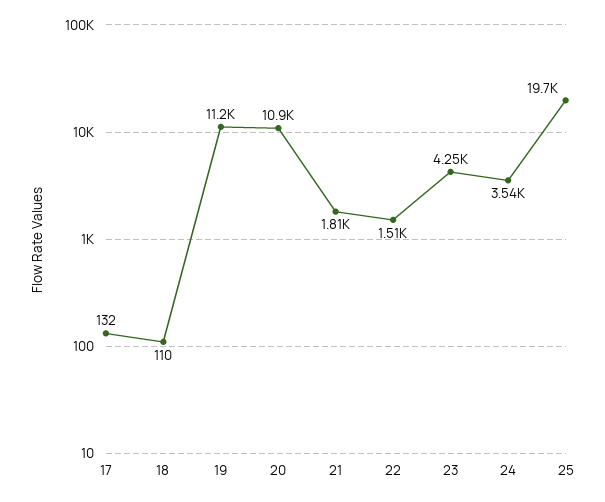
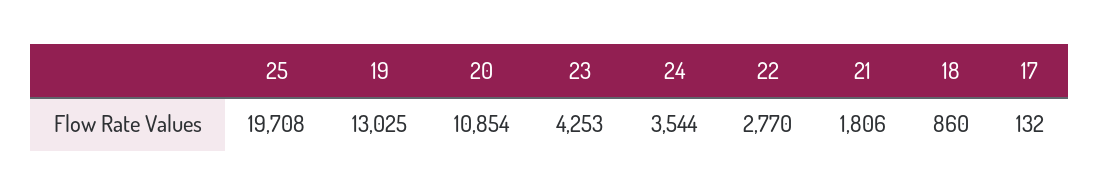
18: 110 -> 860
19: 11200 -> 13025
22: 1510 -> 2770

